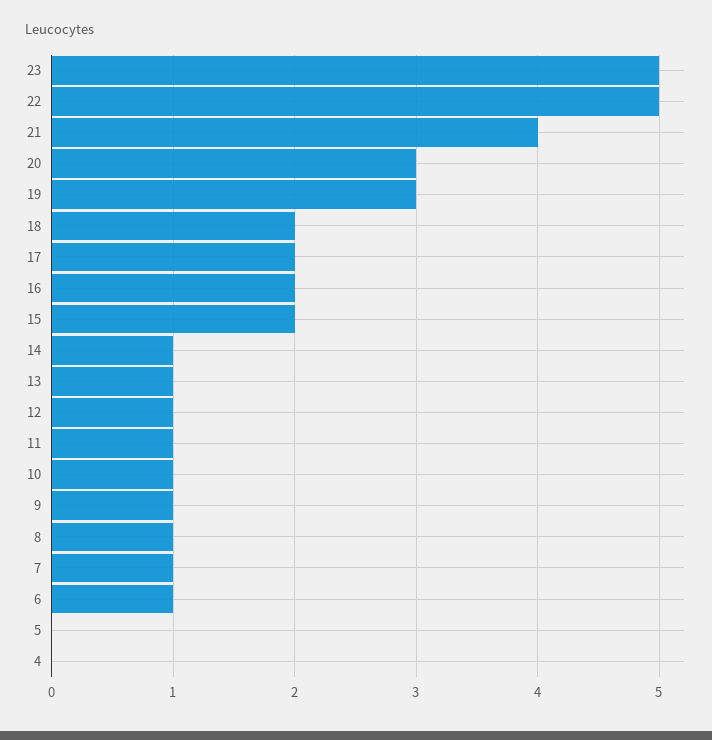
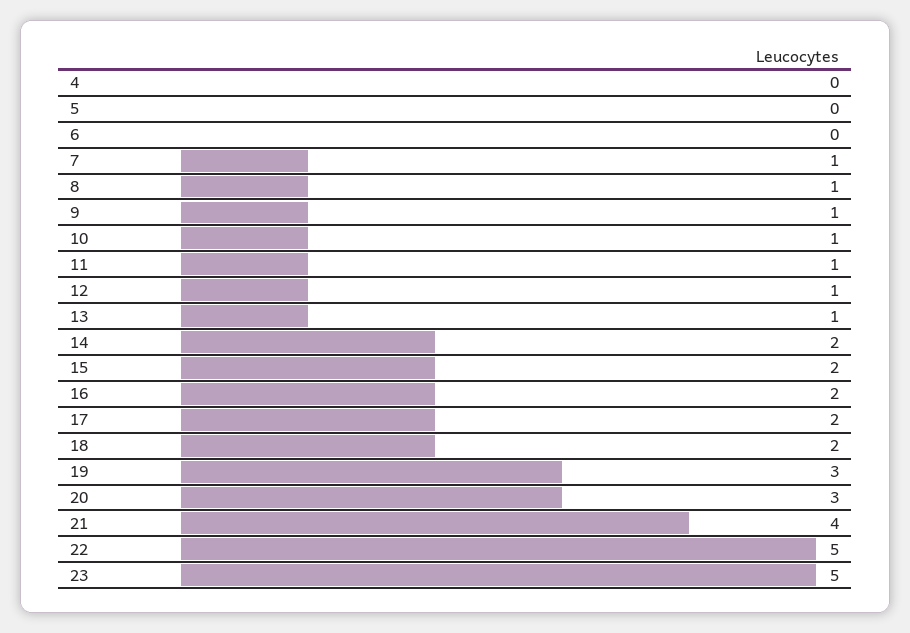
14: 1 -> 2
6: 1 -> 0

